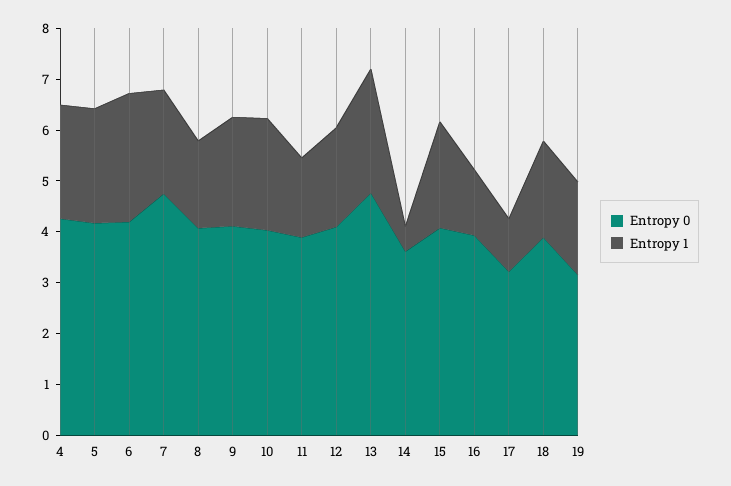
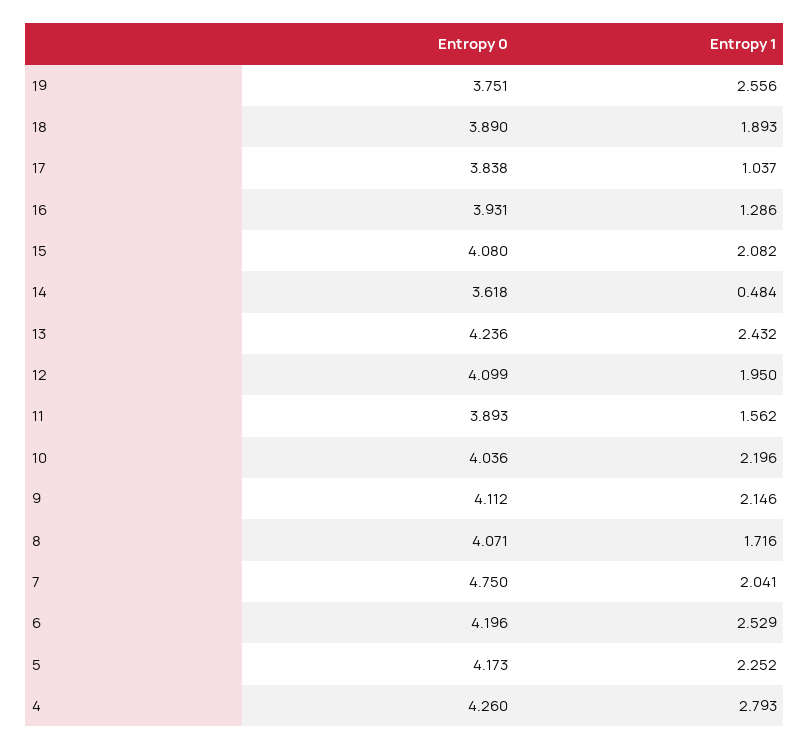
Entropy 1, 4: 2.2 -> 2.793
Entropy 0, 13: 4.8 -> 4.236
Entropy 0, 17: 3.2 -> 3.838
Entropy 0, 19: 3.2 -> 3.751
Entropy 1, 19: 1.8 -> 2.556

